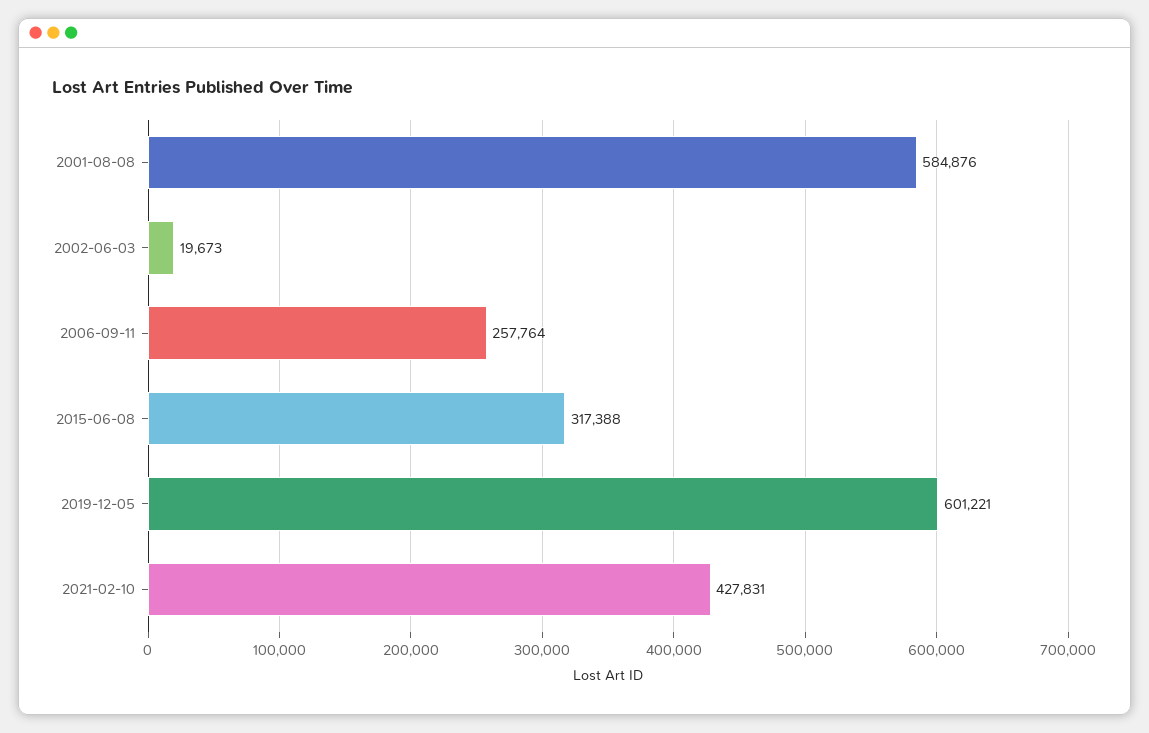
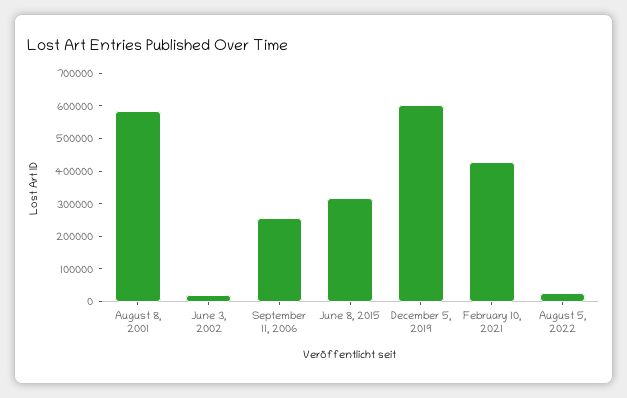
August 5, 2022: none -> 25000

